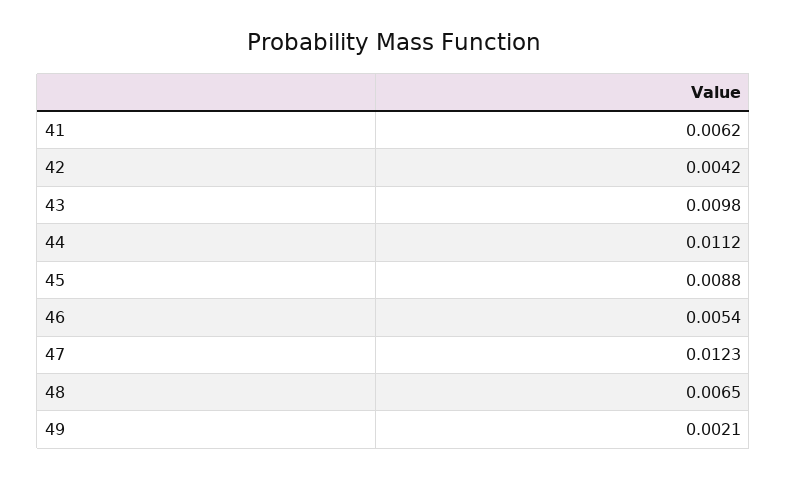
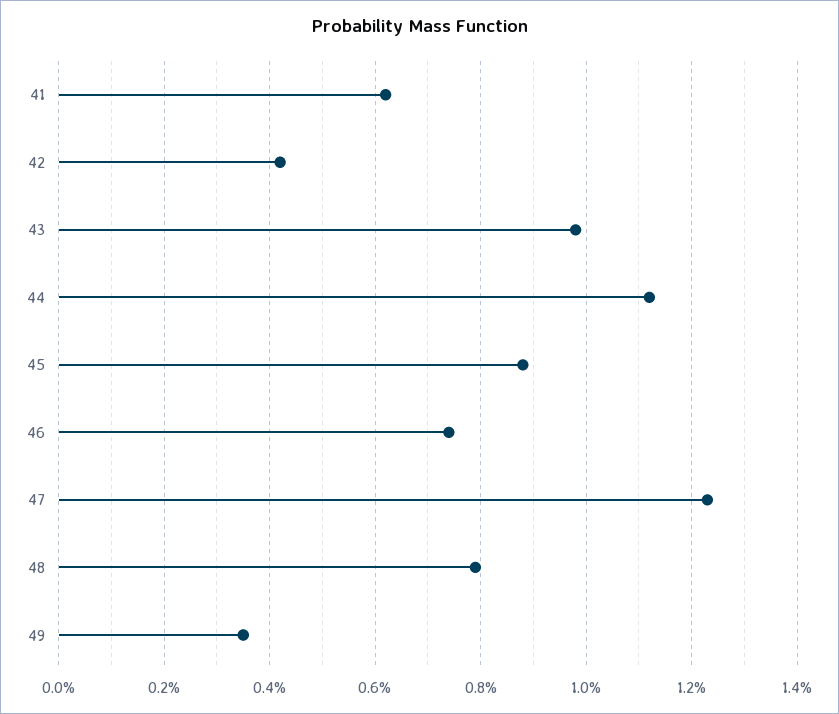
46: 0.0054 -> 0.0075
48: 0.0065 -> 0.008
49: 0.0021 -> 0.0035

